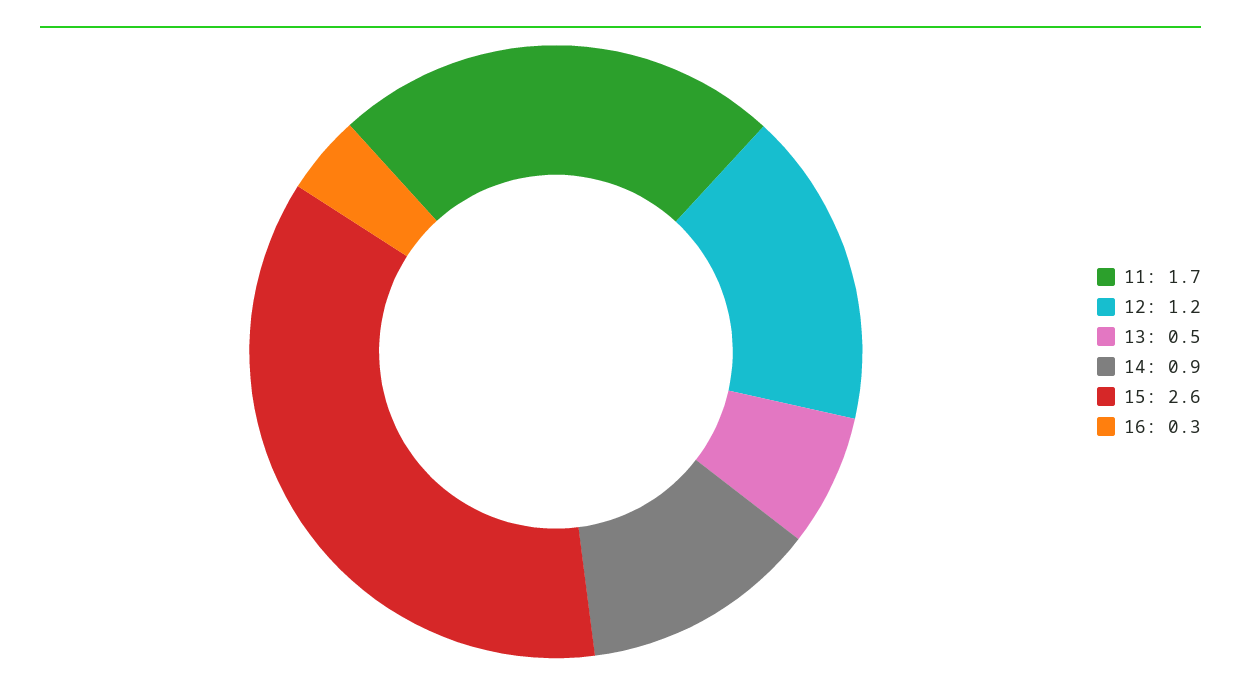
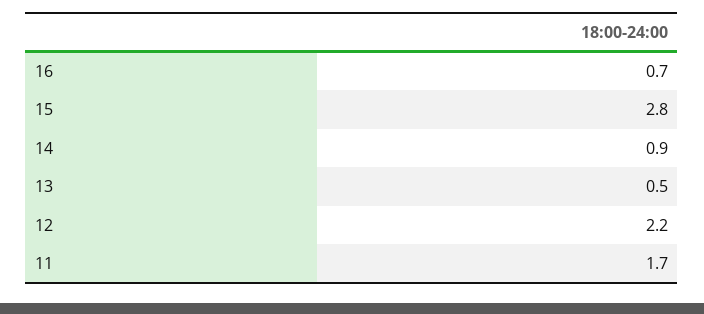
12: 1.2 -> 2.2
15: 2.6 -> 2.8
16: 0.3 -> 0.7

